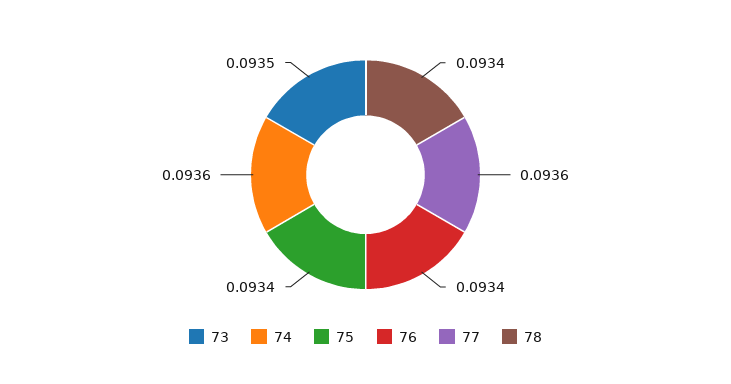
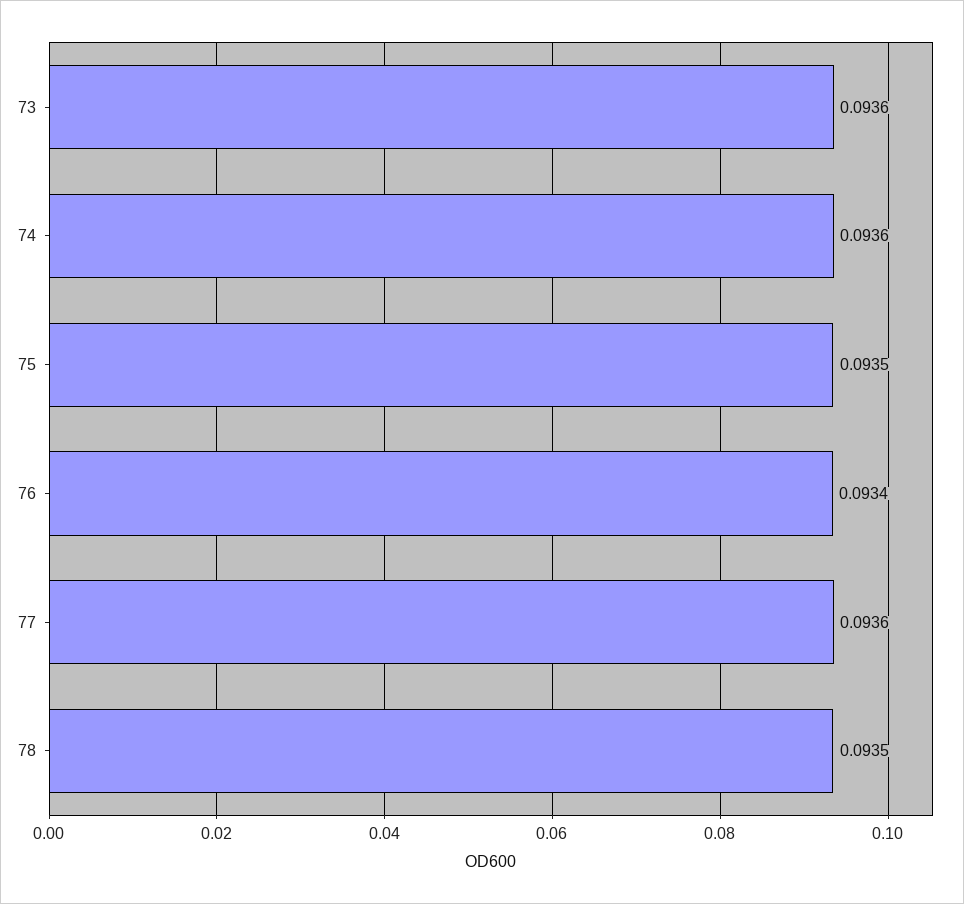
73: 0.0935 -> 0.0936
75: 0.0934 -> 0.0935
78: 0.0934 -> 0.0935

